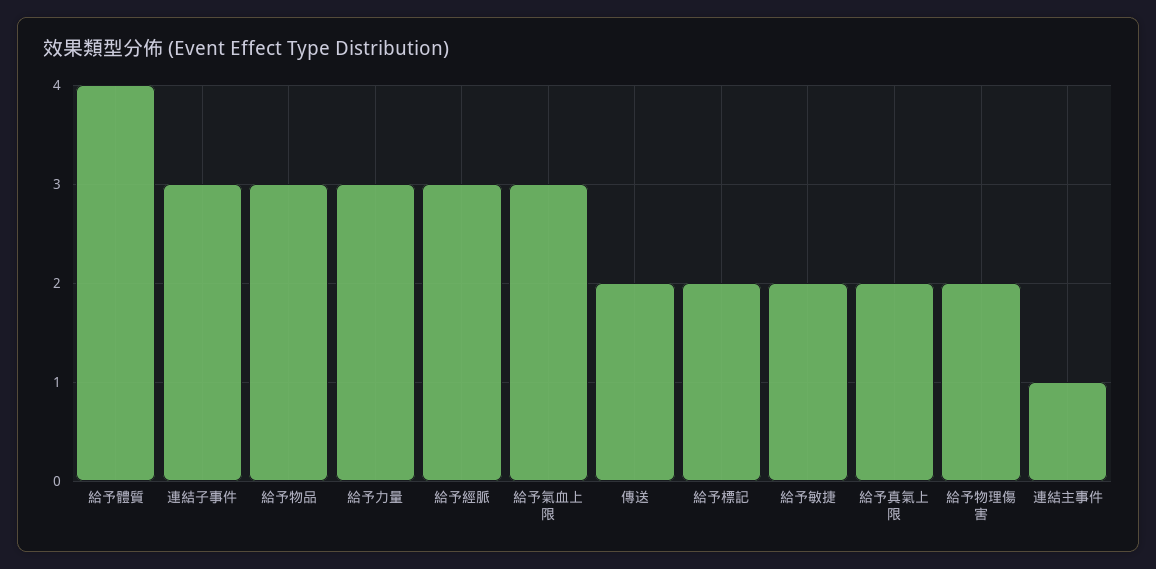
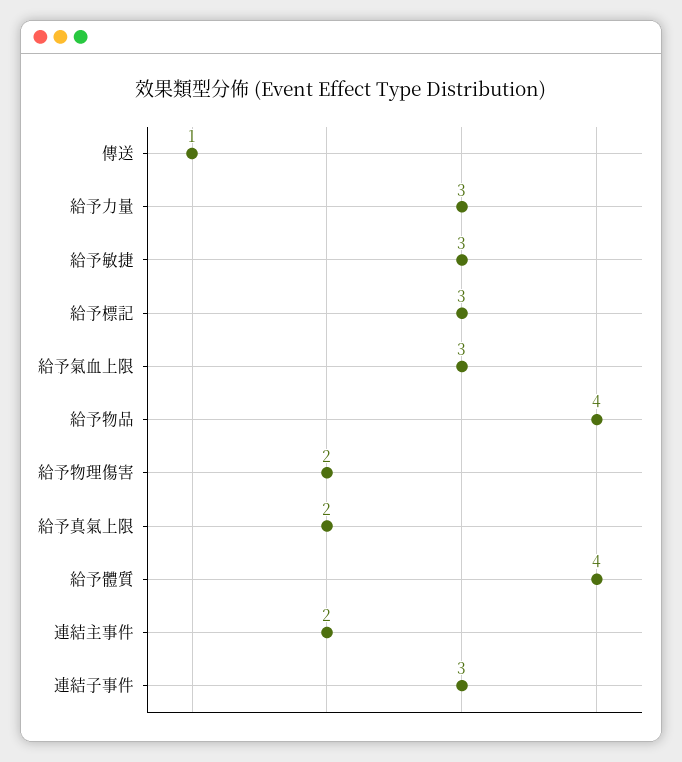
給予物品: 3 -> 4
給予經脈: 3 -> none
傳送: 2 -> 1
給予標記: 2 -> 3
給予敏捷: 2 -> 3
連結主事件: 1 -> 2

